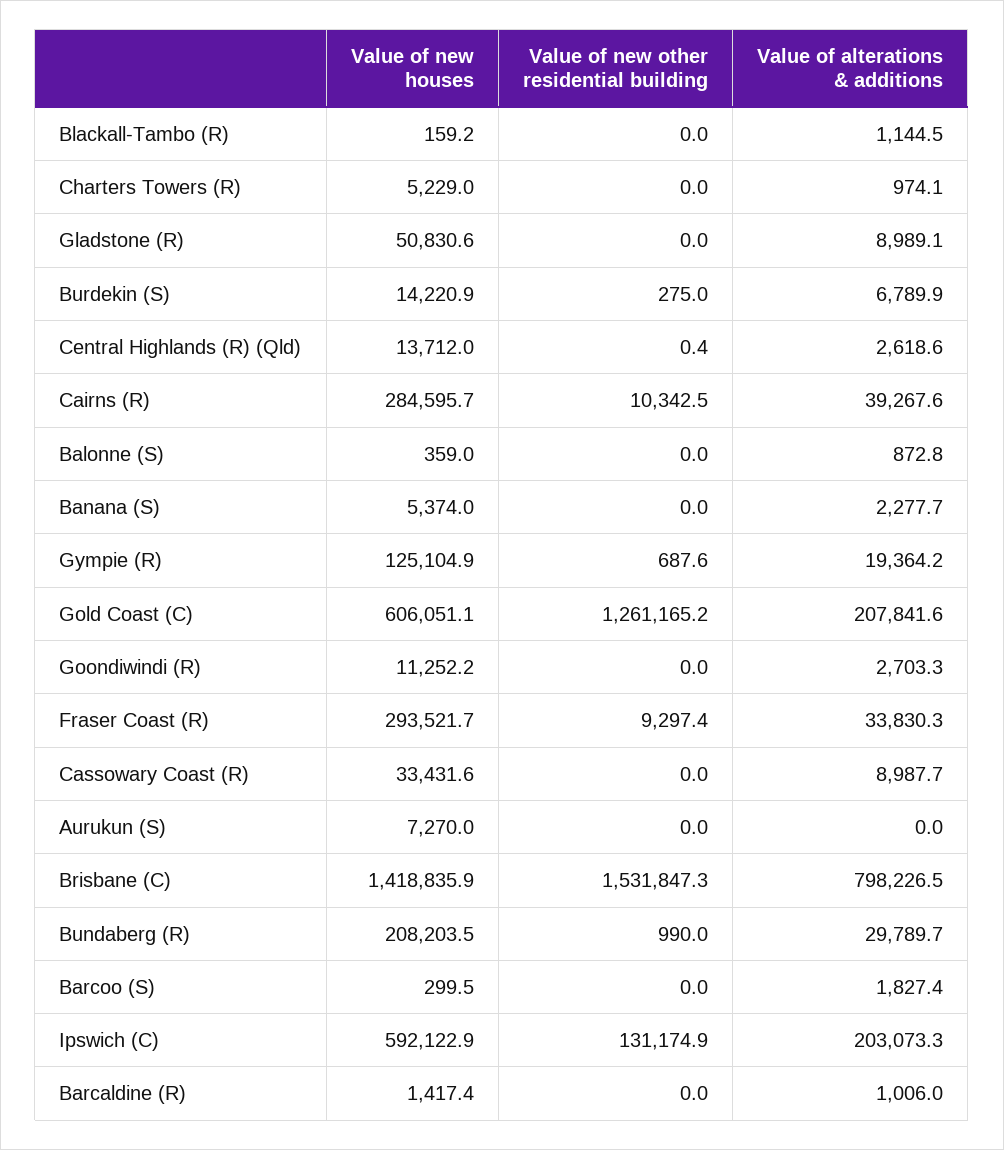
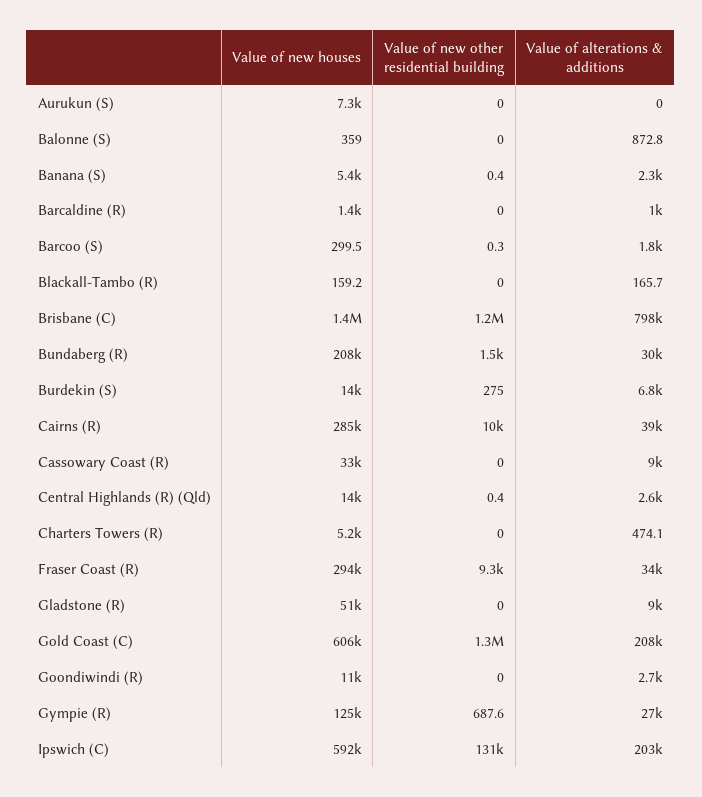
Value of alterations & additions, Blackall-Tambo (R): 1144.5 -> 165.7
Value of alterations & additions, Charters Towers (R): 974.1 -> 474.1
Value of new other residential building, Banana (S): 0 -> 0.4
Value of alterations & additions, Gympie (R): 19364.2 -> 27000
Value of new other residential building, Brisbane (C): 1531847.3 -> 1200000
Value of new other residential building, Bundaberg (R): 990 -> 1500
Value of new other residential building, Barcoo (S): 0 -> 0.3

